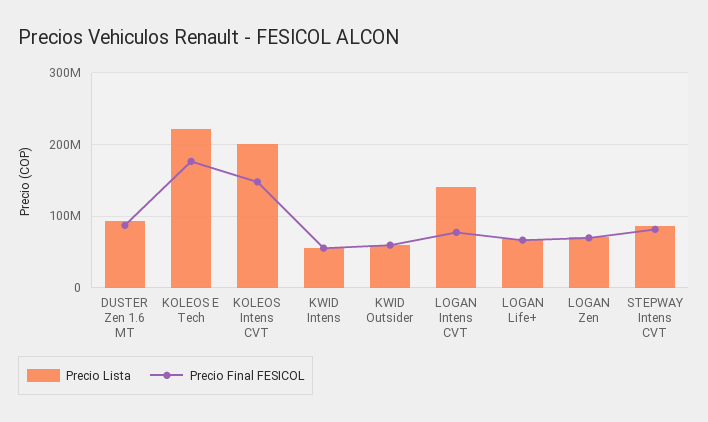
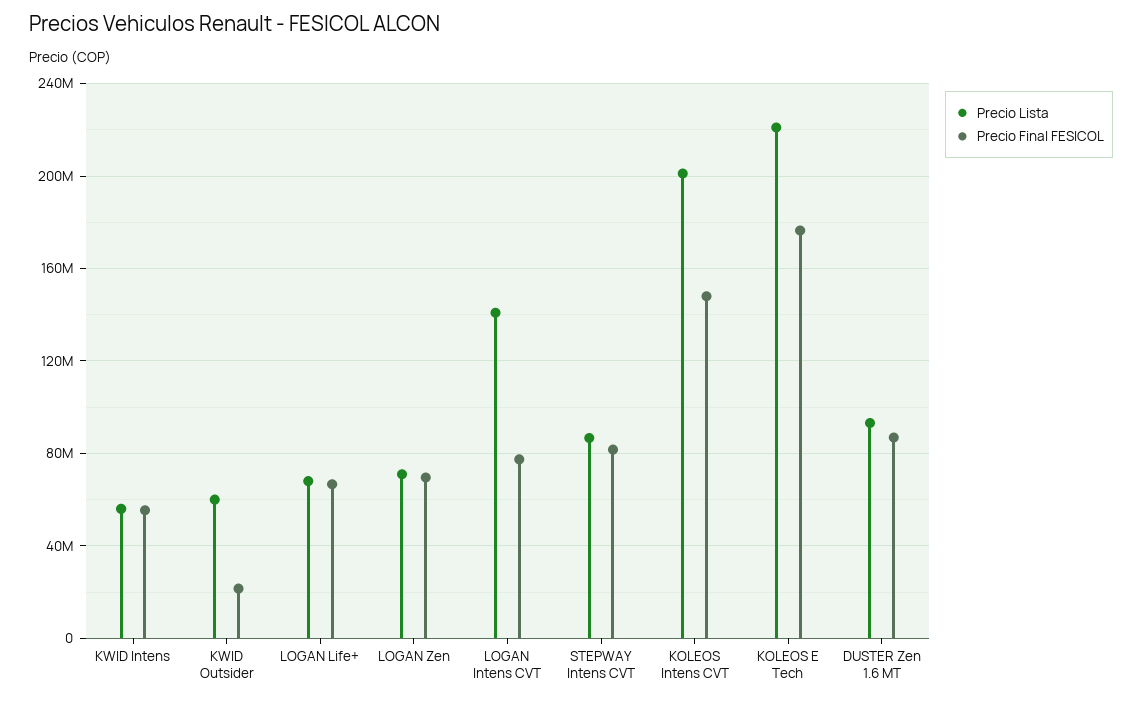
Precio Final FESICOL, KWID Outsider: 60000000 -> 20000000

